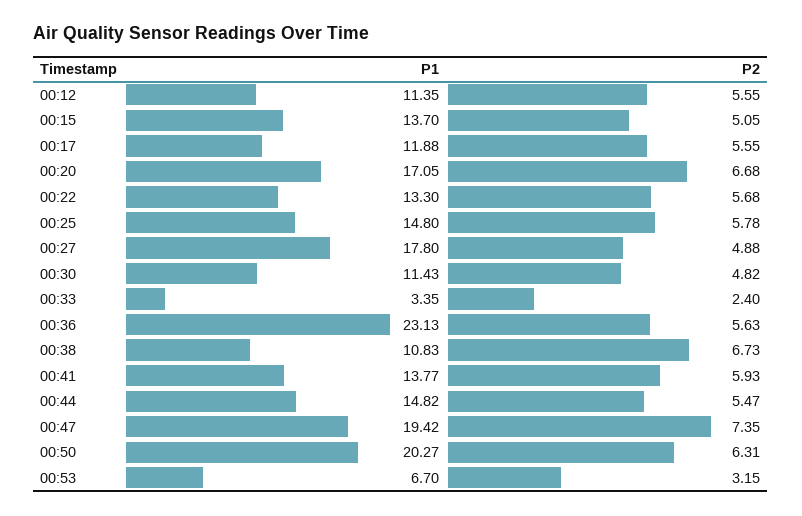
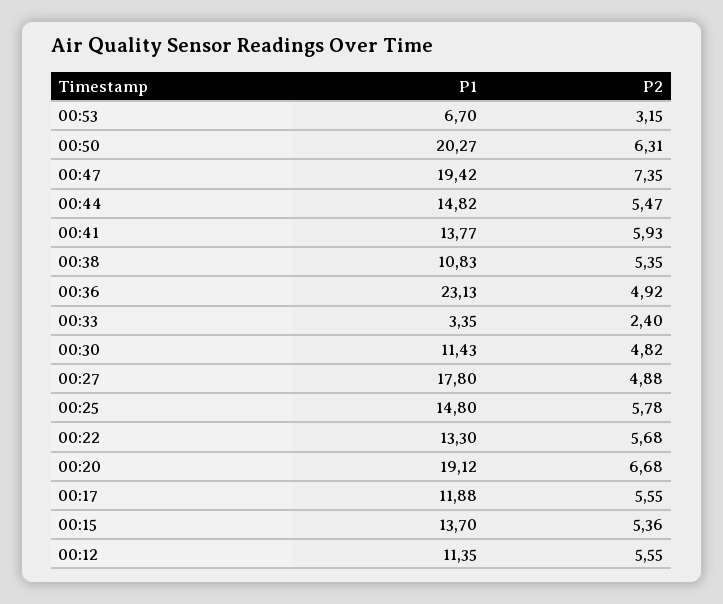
P2, 00:15: 5.05 -> 5.36
P1, 00:20: 17.05 -> 19.12
P2, 00:36: 5.63 -> 4.92
P2, 00:38: 6.73 -> 5.35

